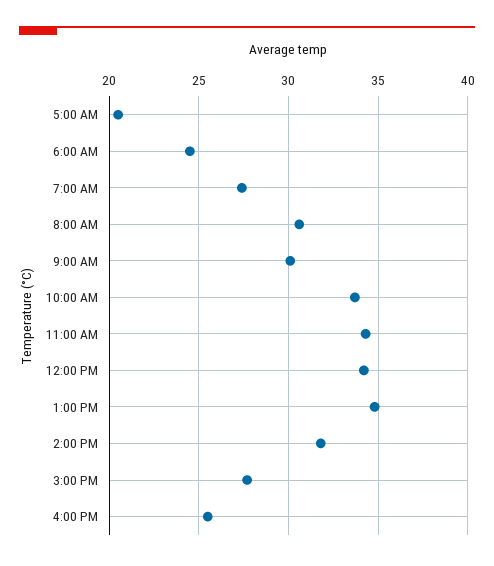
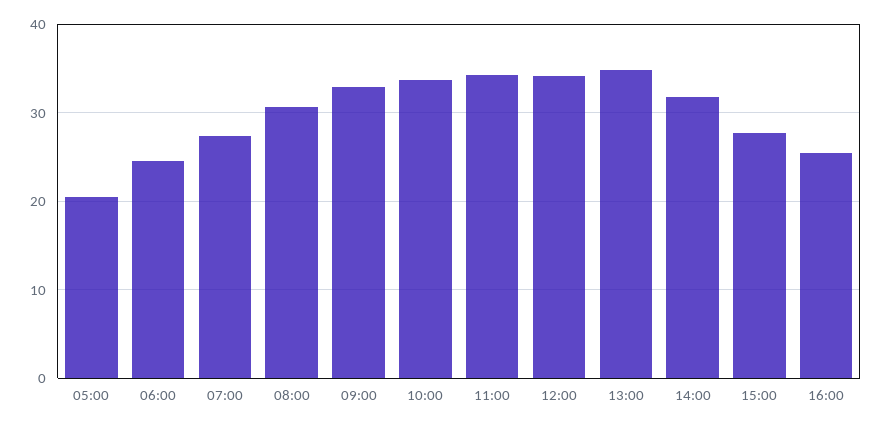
9:00 AM: 30 -> 33

